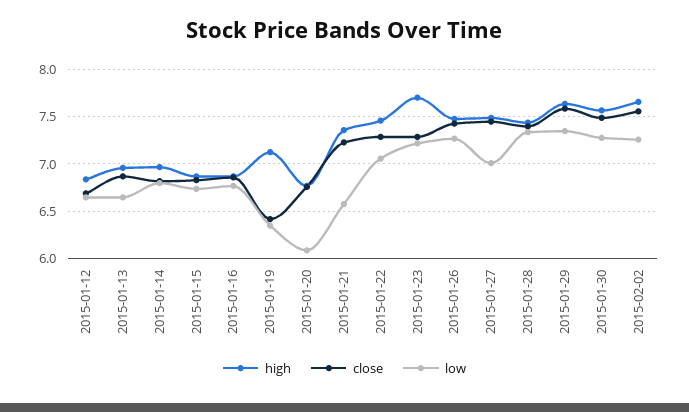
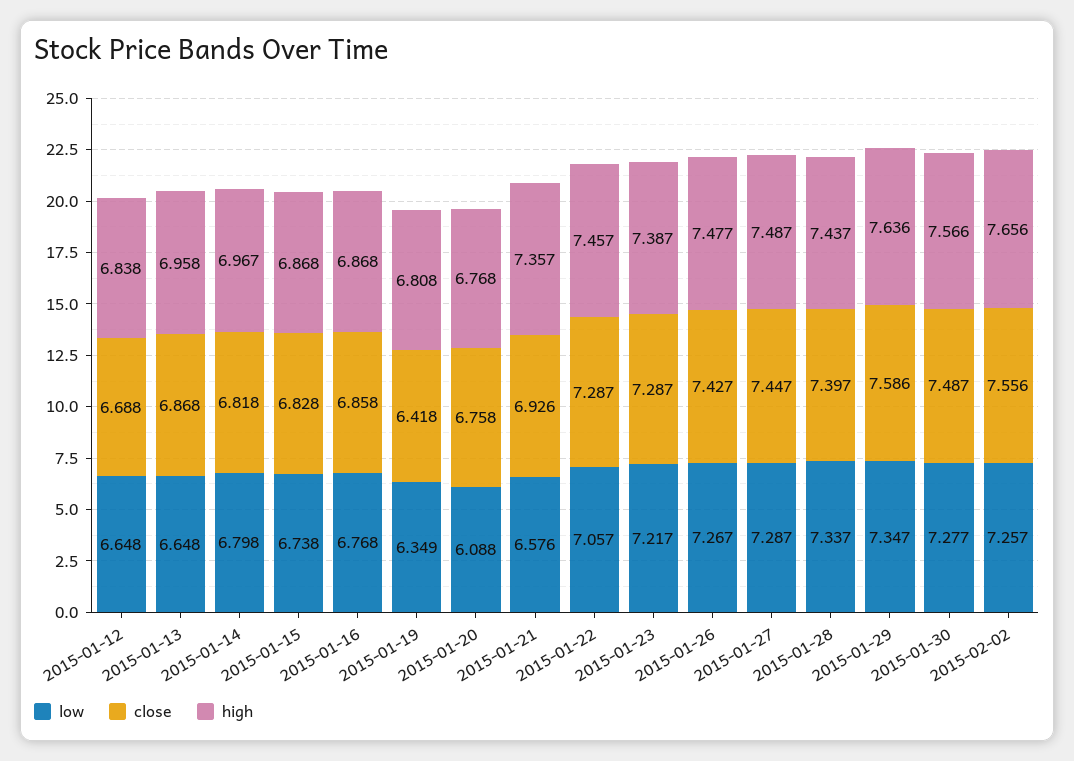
high, 2015-01-19: 7.1 -> 6.808
close, 2015-01-21: 7.2 -> 6.926
high, 2015-01-23: 7.7 -> 7.387
low, 2015-01-27: 7 -> 7.287

